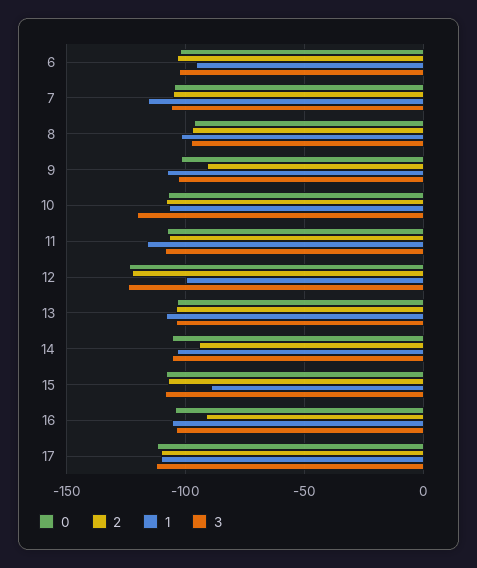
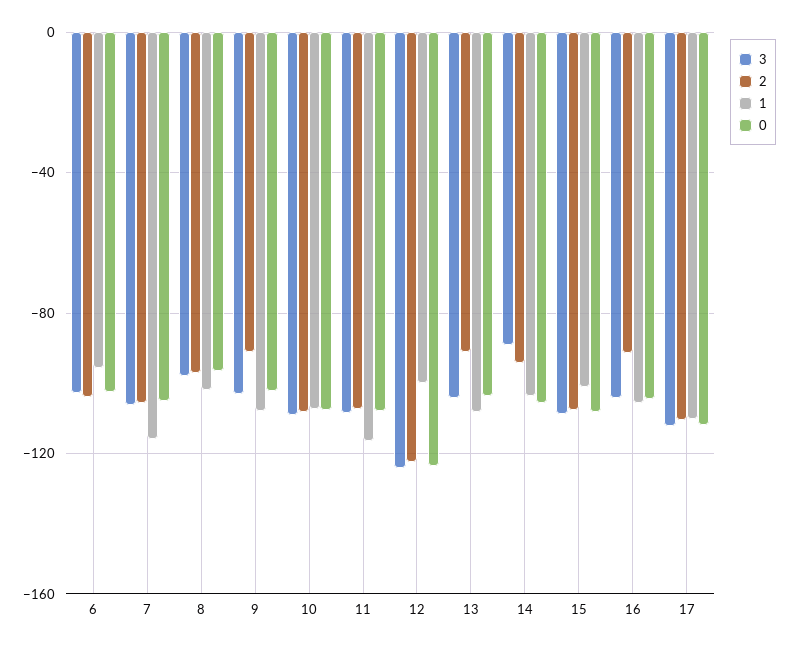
3, 10: -120 -> -110
2, 13: -105 -> -90
3, 14: -105 -> -90
1, 15: -90 -> -100

